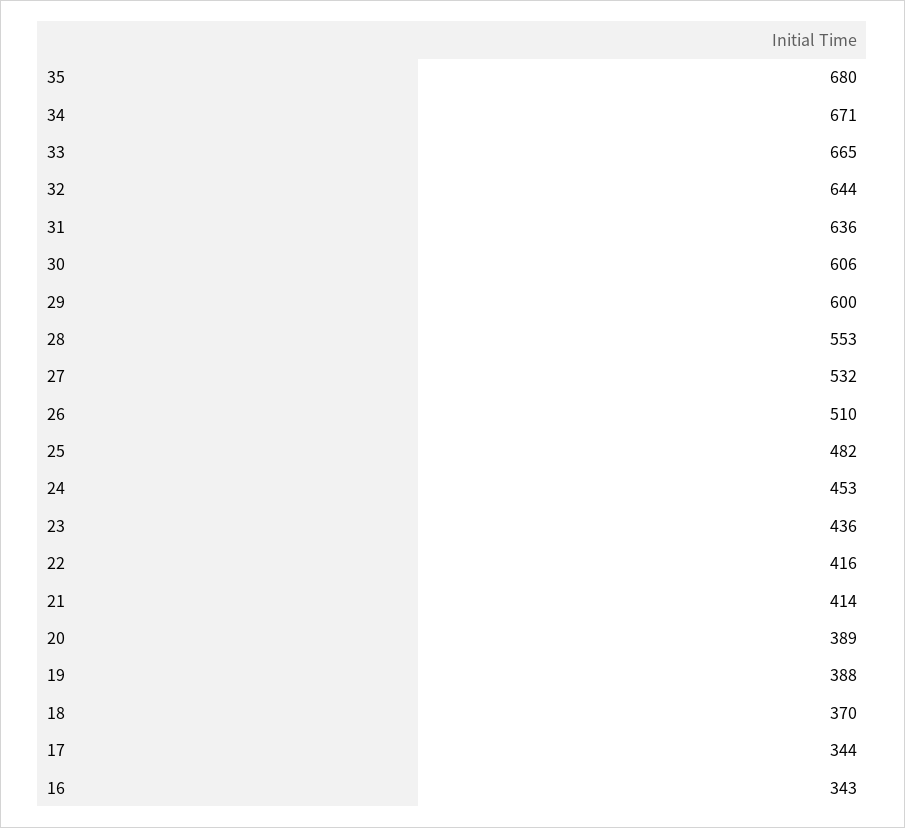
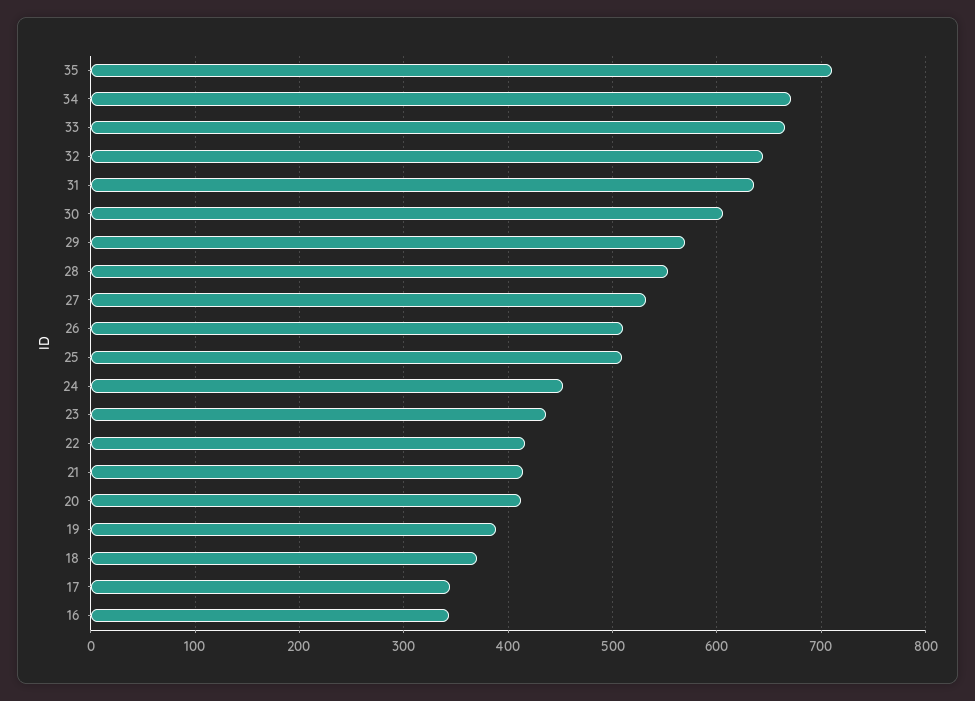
35: 680 -> 710
29: 600 -> 570
25: 482 -> 510
20: 389 -> 410

